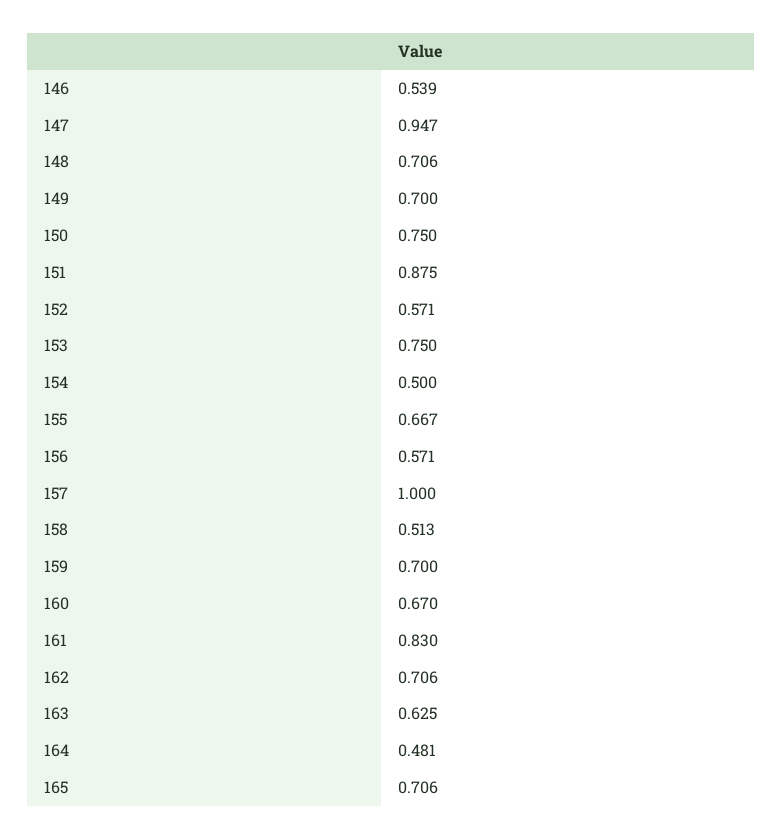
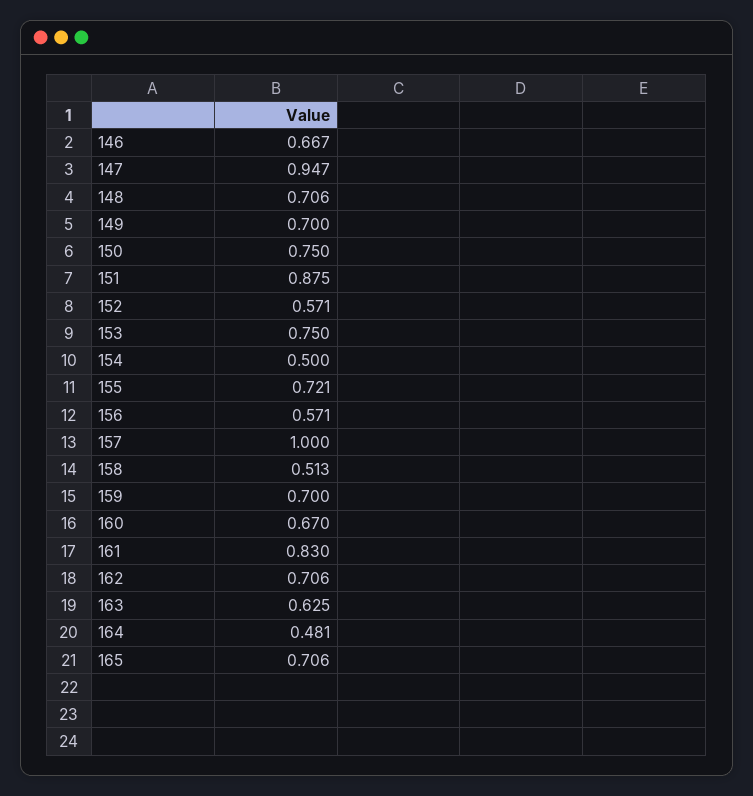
146: 0.539 -> 0.667
155: 0.667 -> 0.721

